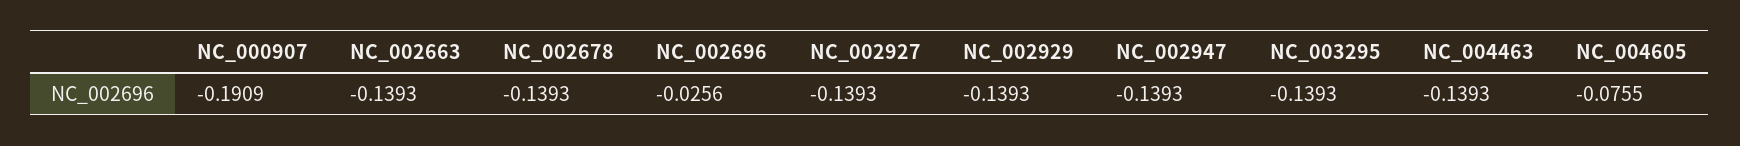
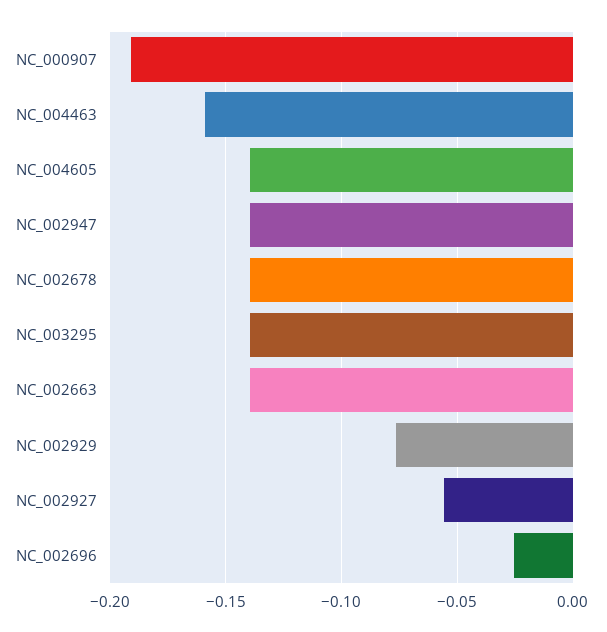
NC_002927: -0.1393 -> -0.055
NC_002929: -0.1393 -> -0.075
NC_004463: -0.1393 -> -0.16
NC_004605: -0.0755 -> -0.14

